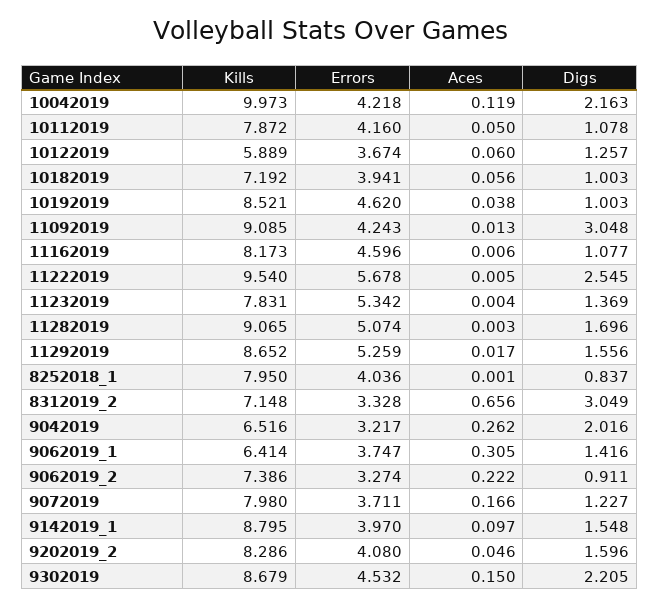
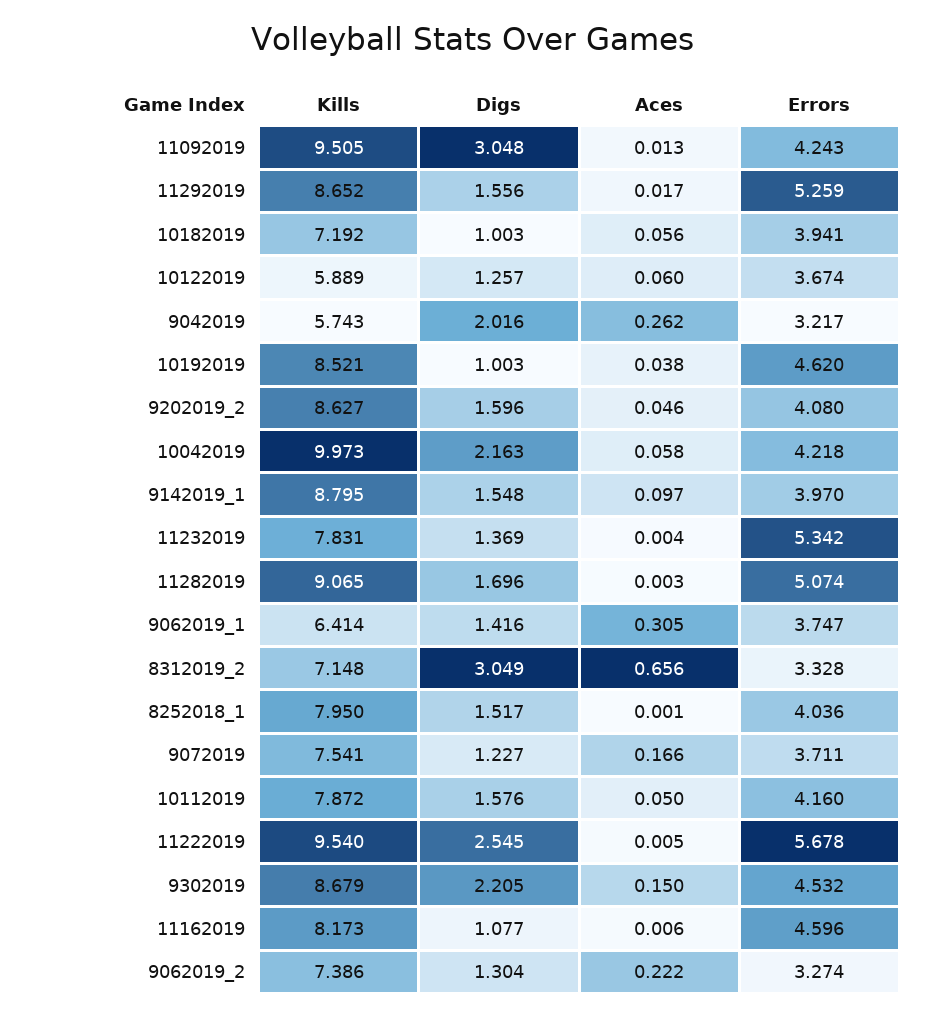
Aces, 10042019: 0.119 -> 0.058
Digs, 10112019: 1.078 -> 1.576
Kills, 11092019: 9.085 -> 9.505
Digs, 8252018_1: 0.837 -> 1.517
Kills, 9042019: 6.516 -> 5.743
Digs, 9062019_2: 0.911 -> 1.304
Kills, 9072019: 7.98 -> 7.541
Kills, 9202019_2: 8.286 -> 8.627

